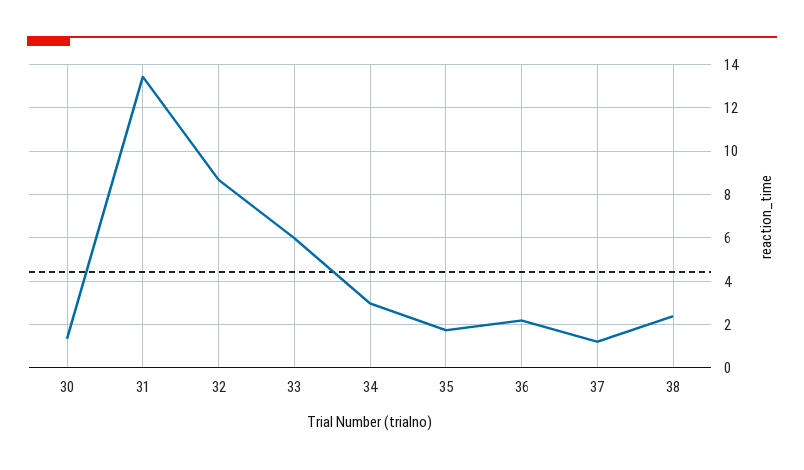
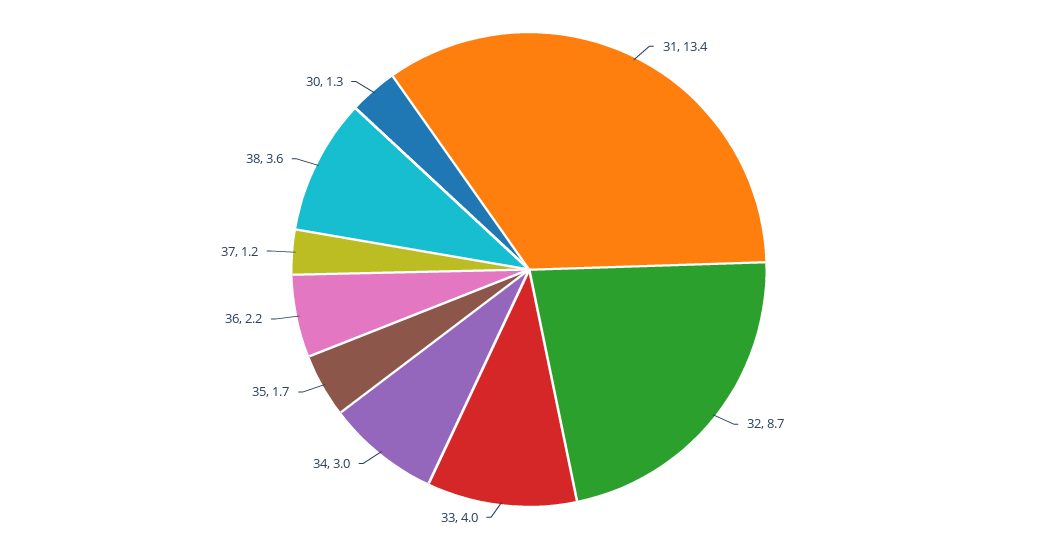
33: 6 -> 4
38: 2.5 -> 3.6

